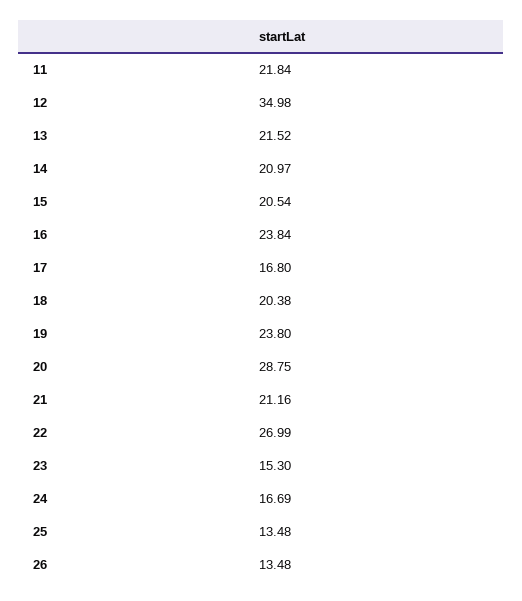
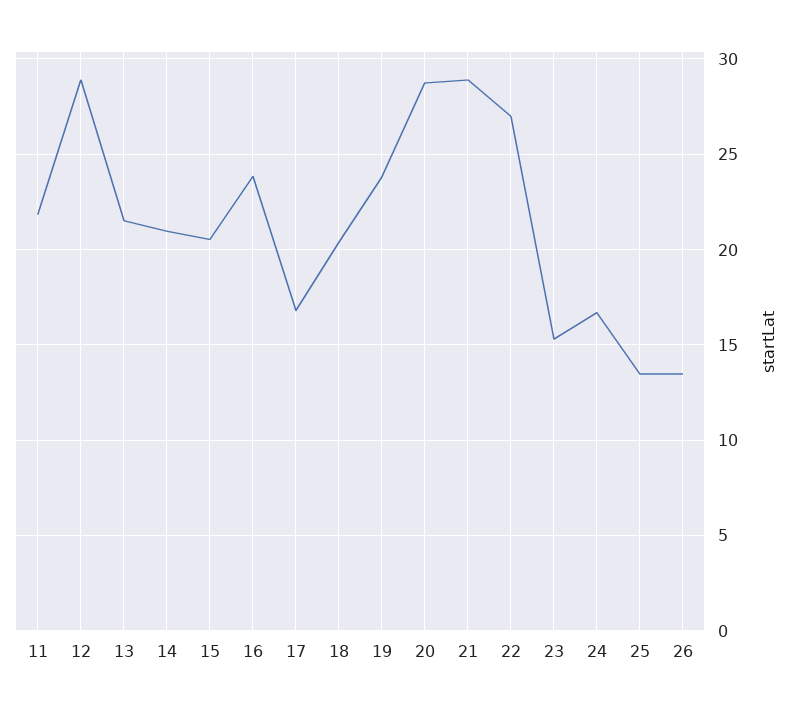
12: 34.98 -> 29
21: 21.16 -> 29

